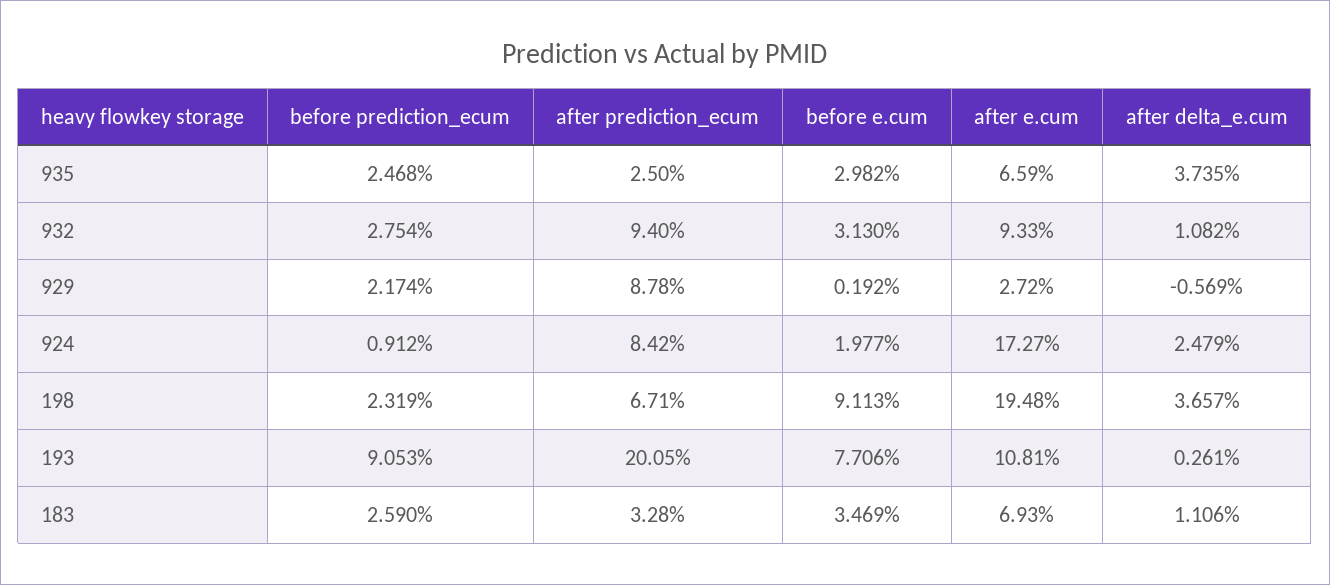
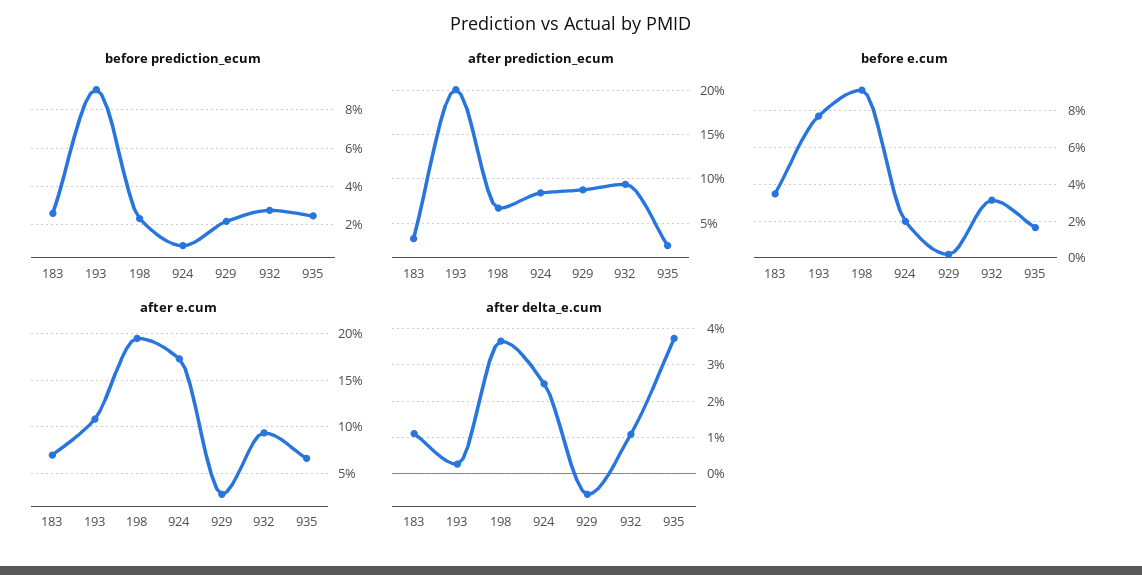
before e.cum, 935: 2.982 -> 1.5

